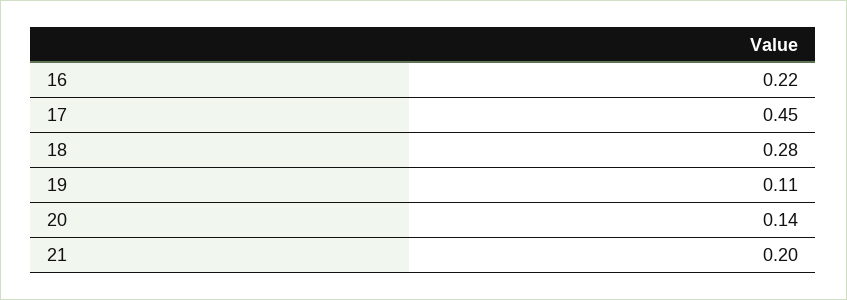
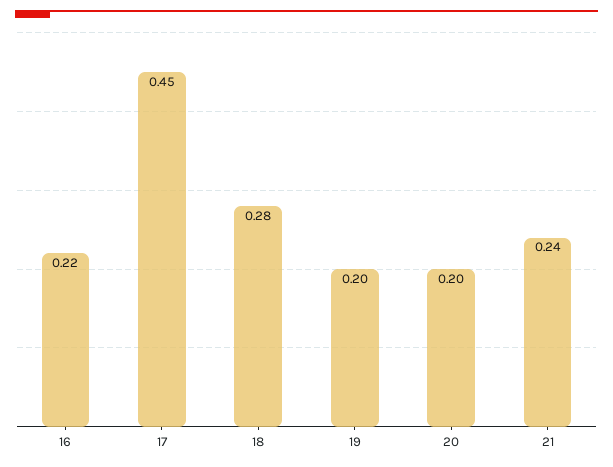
19: 0.11 -> 0.2
20: 0.14 -> 0.2
21: 0.2 -> 0.24

